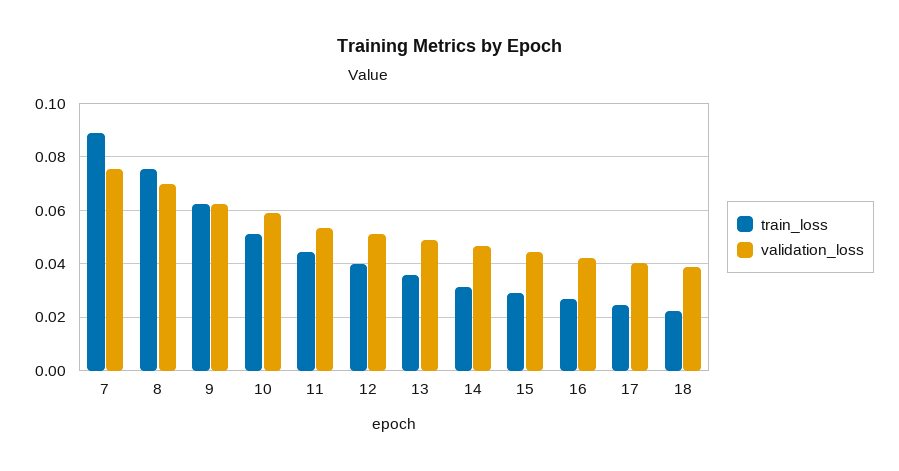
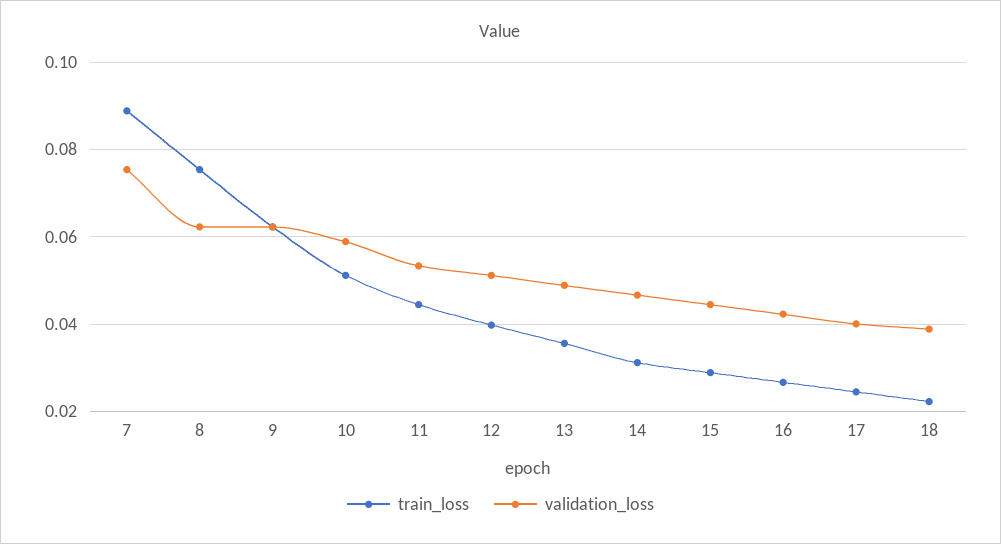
validation_loss, 8: 0.07 -> 0.062

